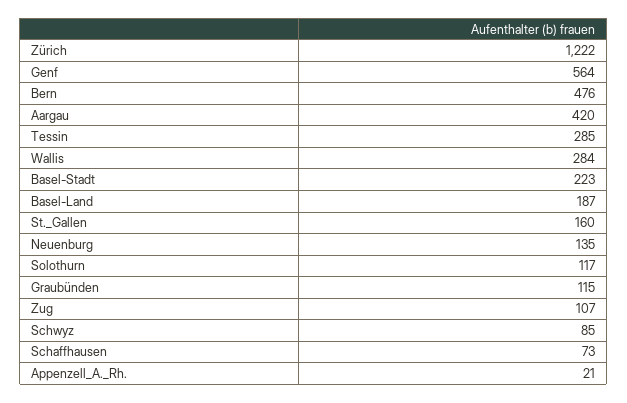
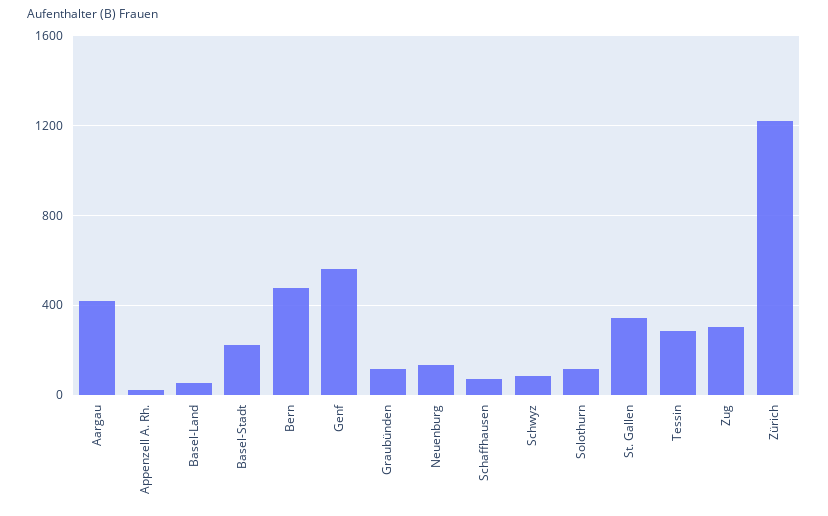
Wallis: 284 -> none
Basel-Land: 187 -> 50
St._Gallen: 160 -> 350
Zug: 107 -> 300

